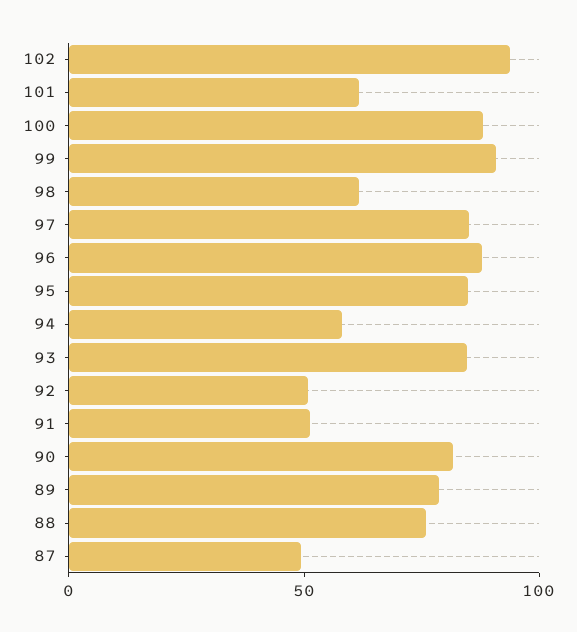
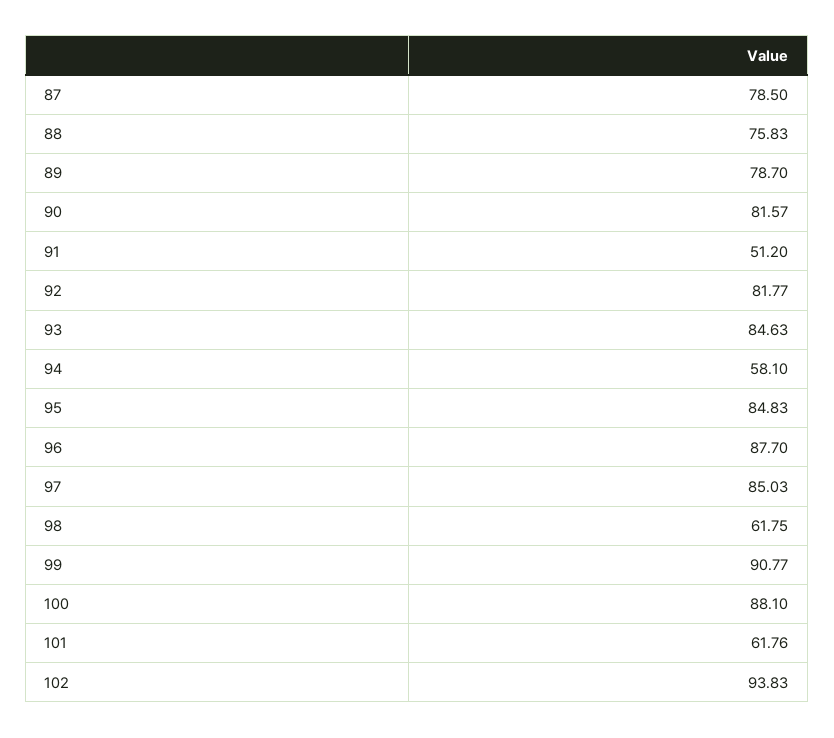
92: 50 -> 81.77
87: 50 -> 78.5

